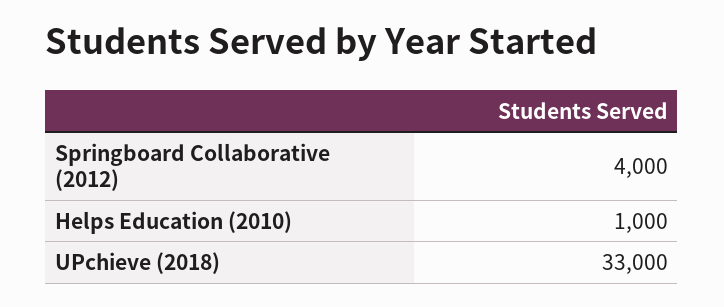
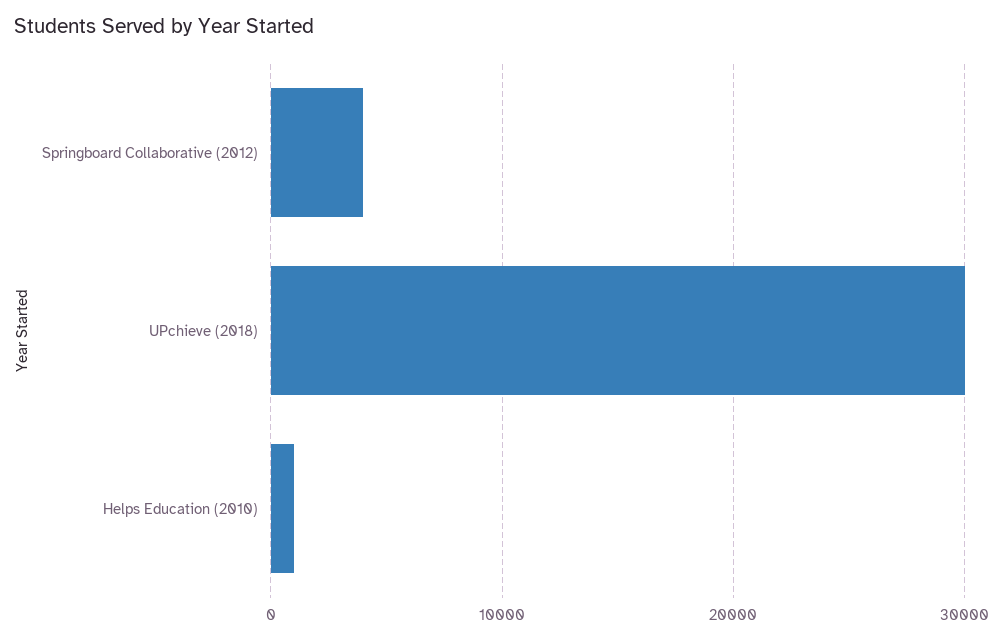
UPchieve (2018): 33000 -> 30000

